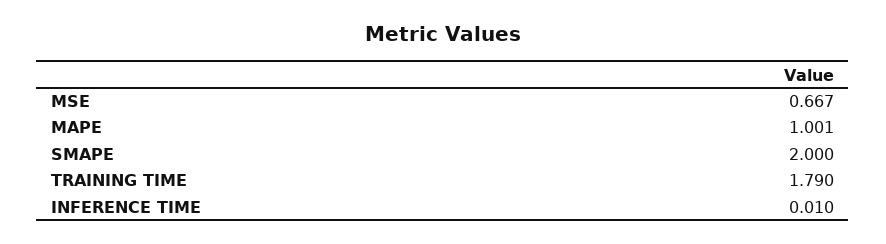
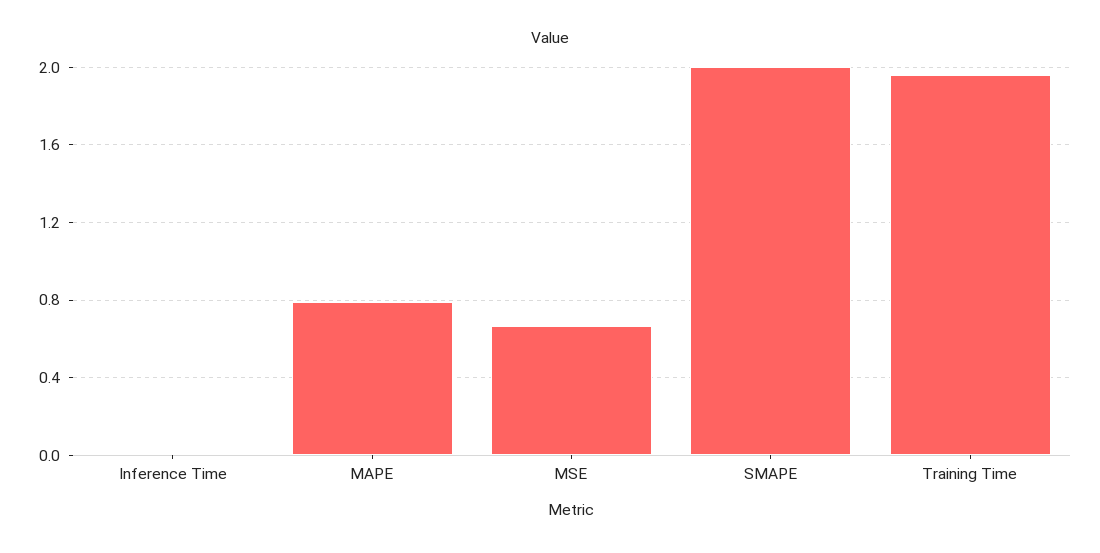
MAPE: 1.001 -> 0.8
TRAINING TIME: 1.79 -> 1.95

